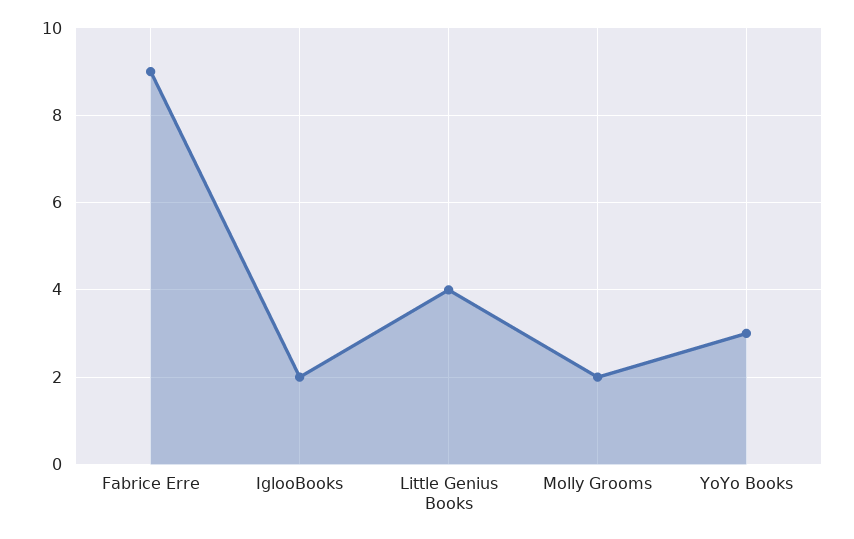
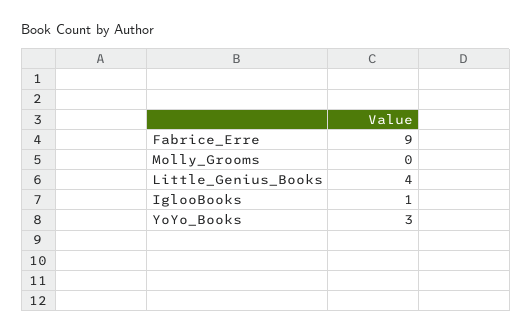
IglooBooks: 2 -> 1
Molly Grooms: 2 -> 0

